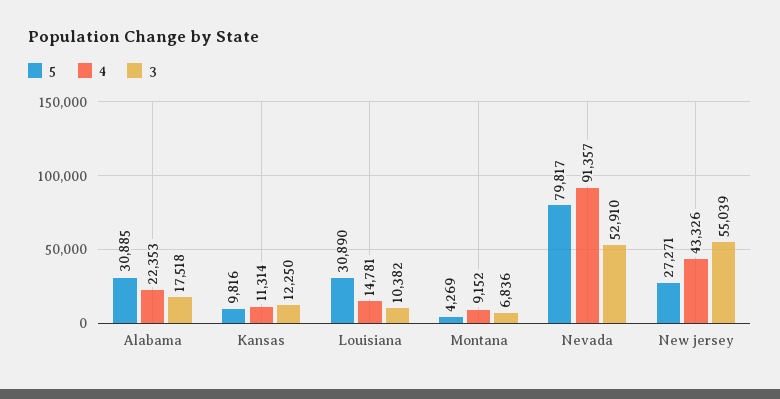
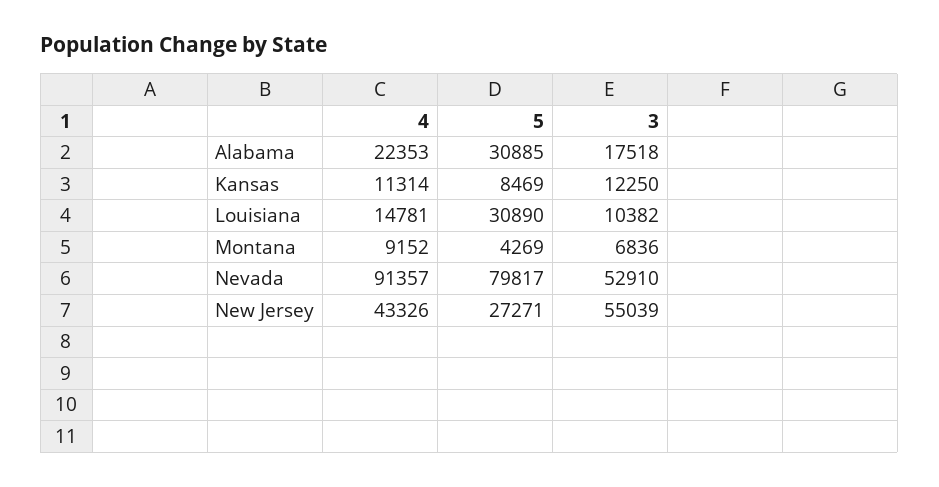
5, Kansas: 9816 -> 8469

